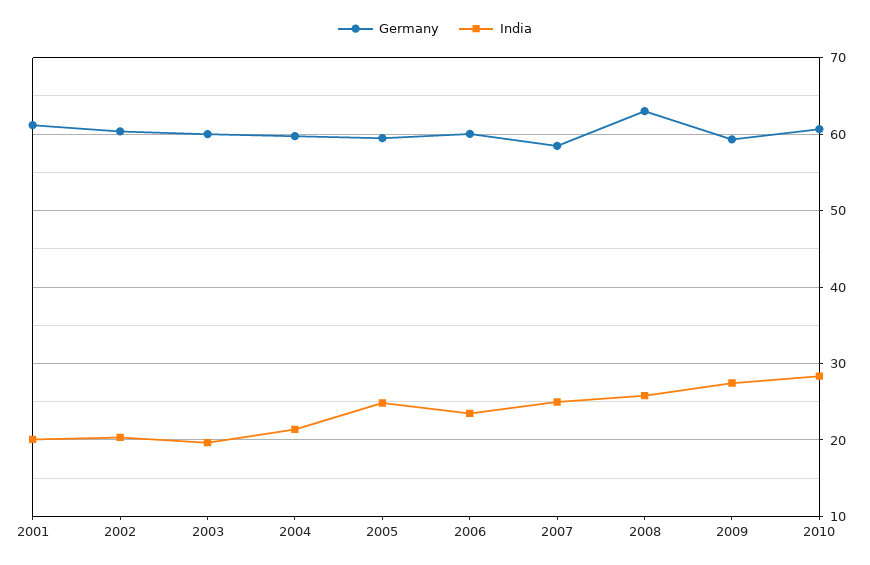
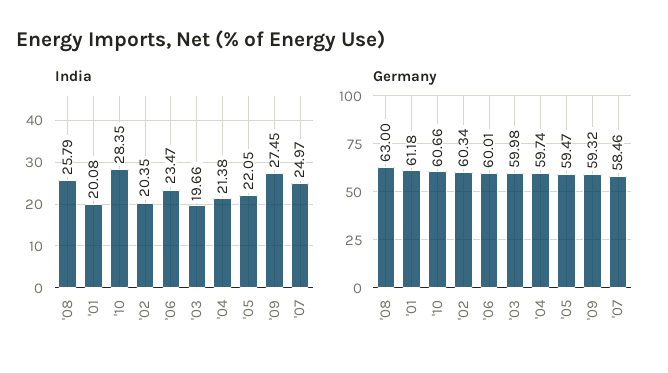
India, 2005: 25 -> 22.05

